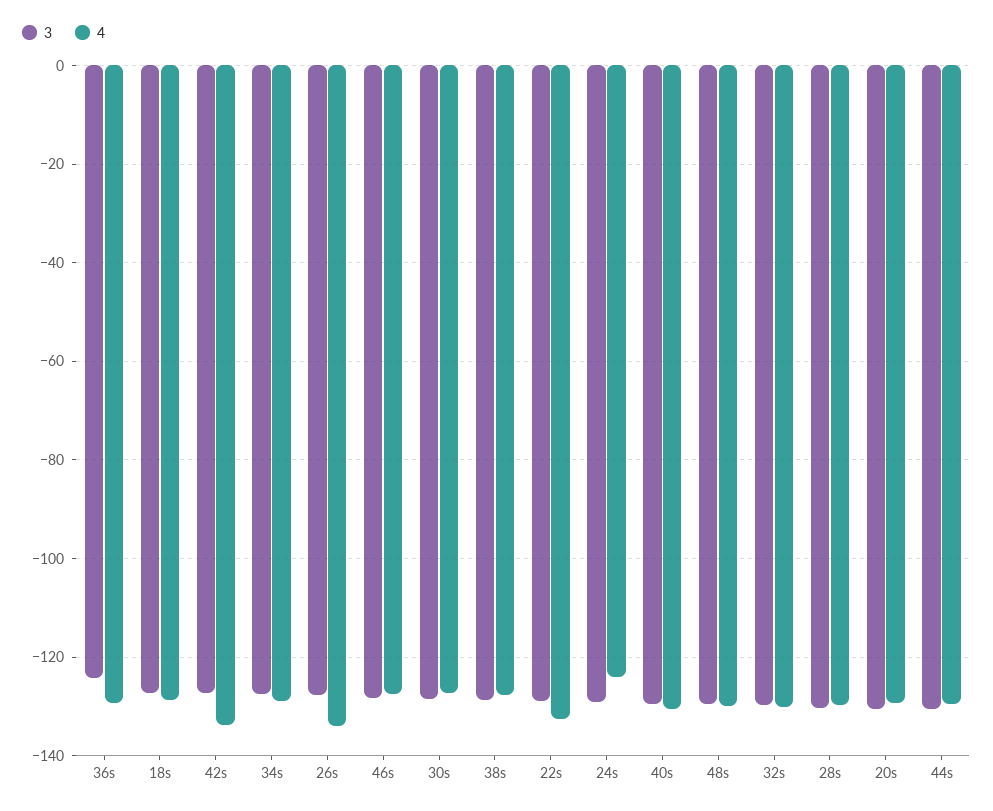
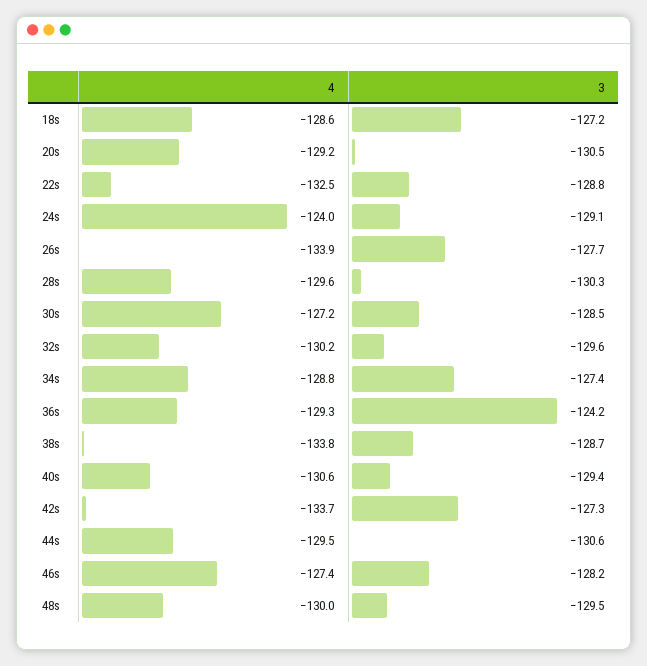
4, 38s: -128 -> -133.8

